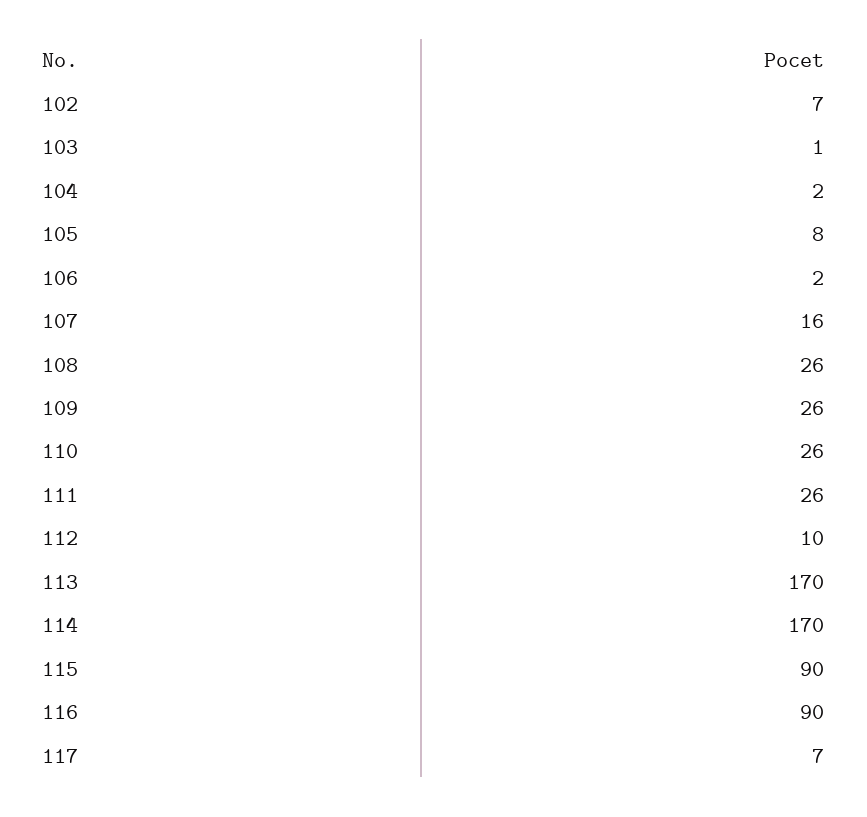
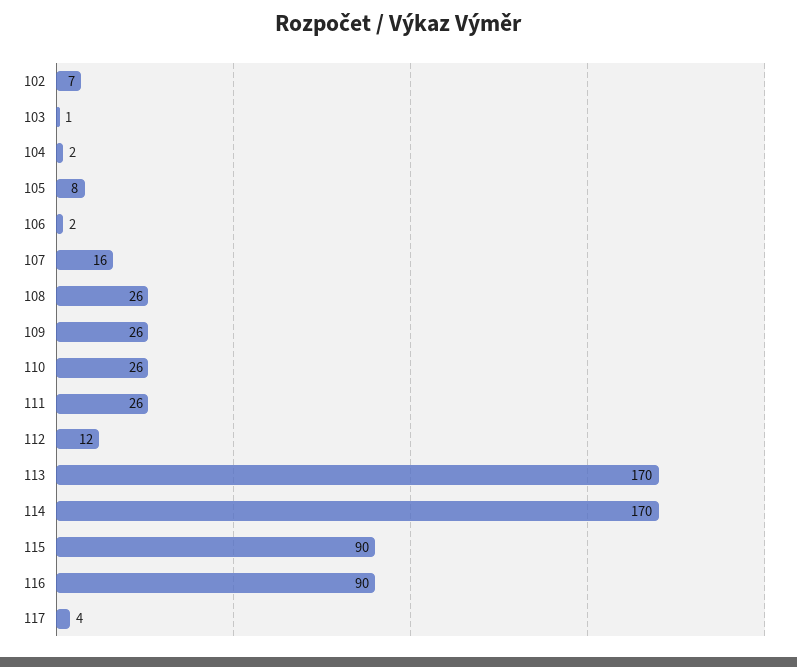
112: 10 -> 12
117: 7 -> 4

